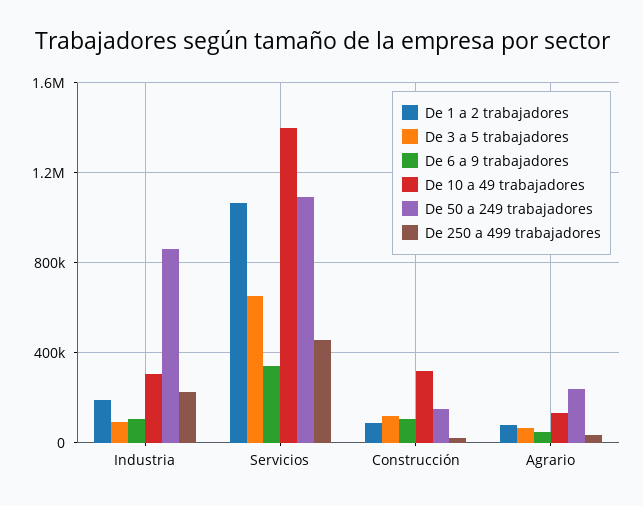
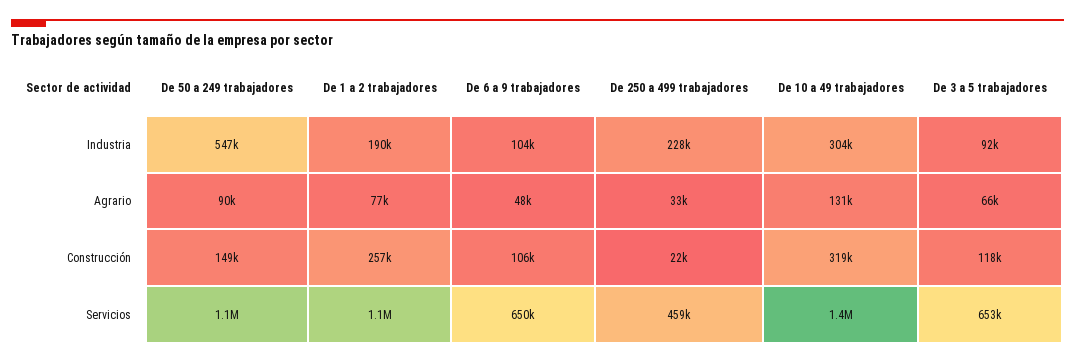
De 50 a 249 trabajadores, Industria: 850000 -> 547000
De 6 a 9 trabajadores, Servicios: 350000 -> 650000
De 1 a 2 trabajadores, Construcción: 100000 -> 257000
De 50 a 249 trabajadores, Agrario: 250000 -> 90000

